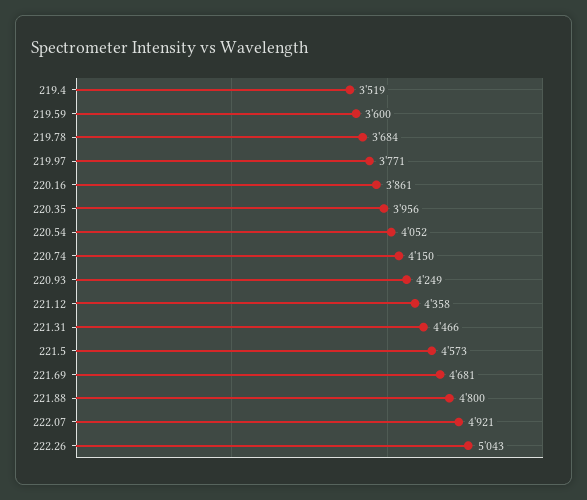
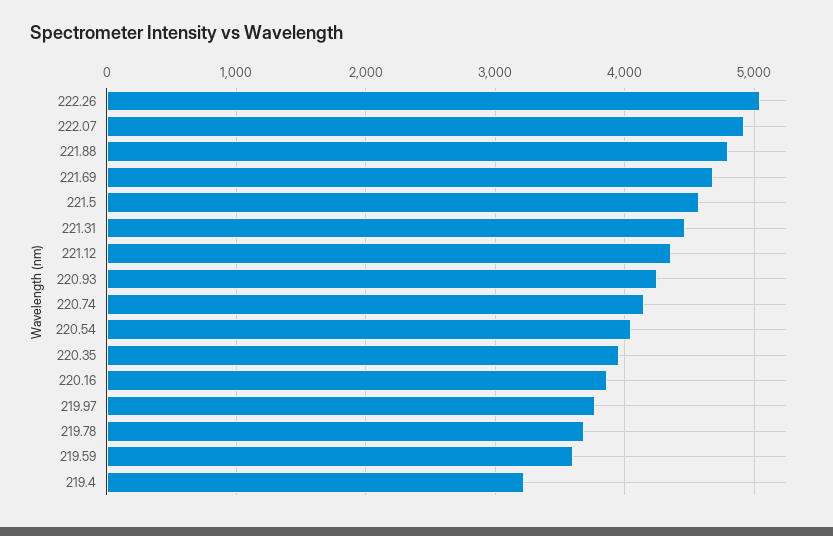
219.4: 3519 -> 3200

